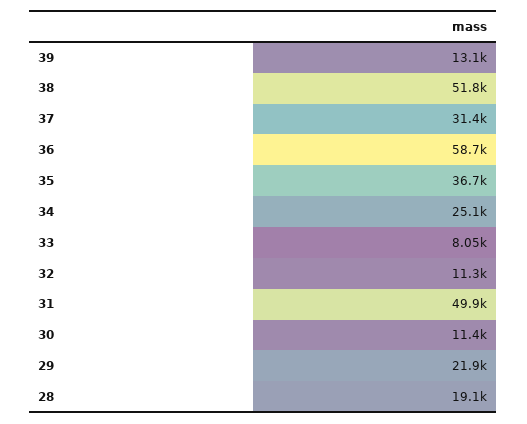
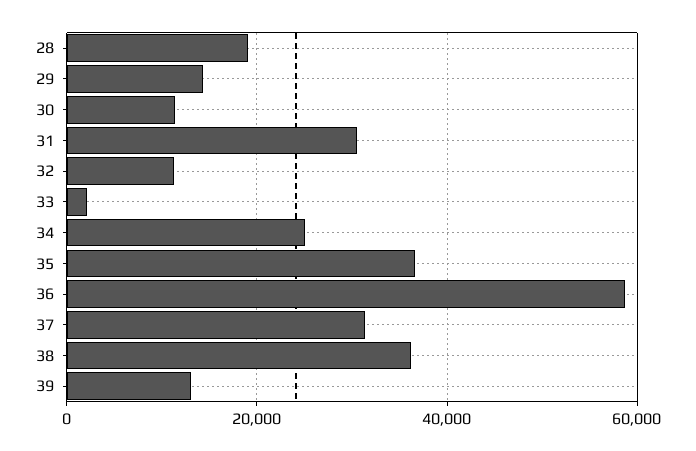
38: 51800 -> 36000
33: 8050 -> 2000
31: 49900 -> 30000
29: 21900 -> 14000

